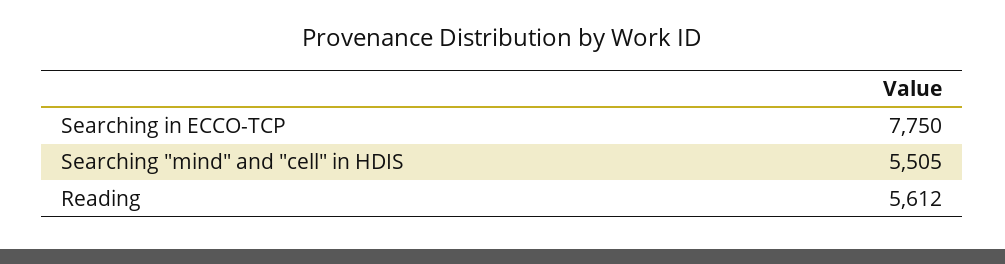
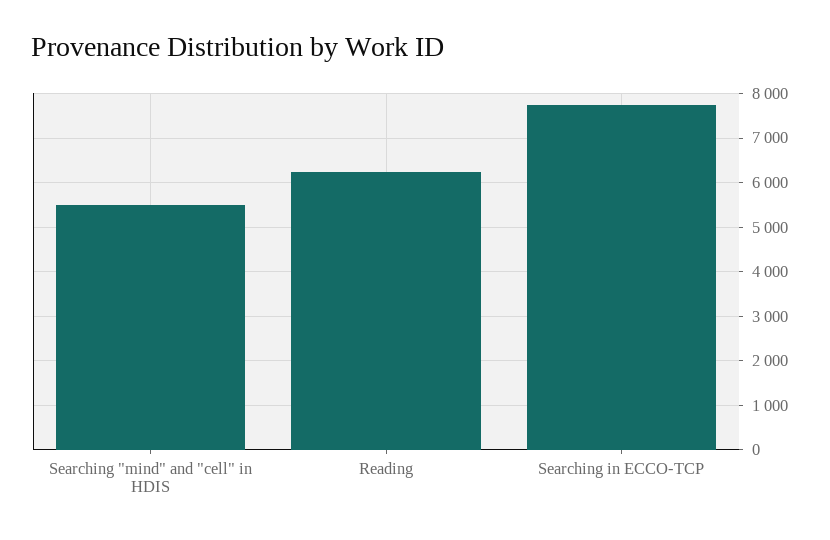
Reading: 5612 -> 6200

